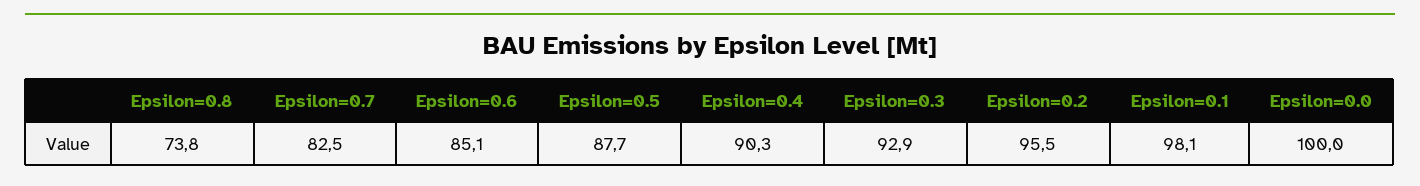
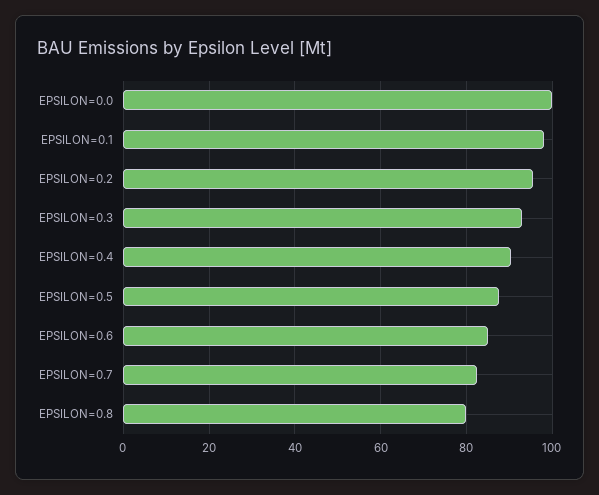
Epsilon=0.8: 73.8 -> 80

